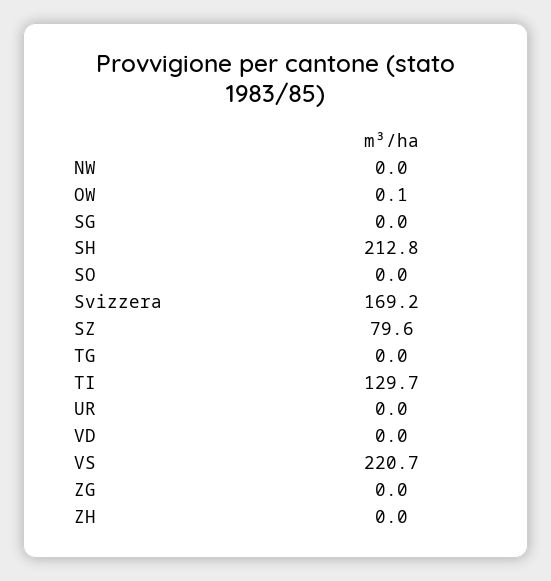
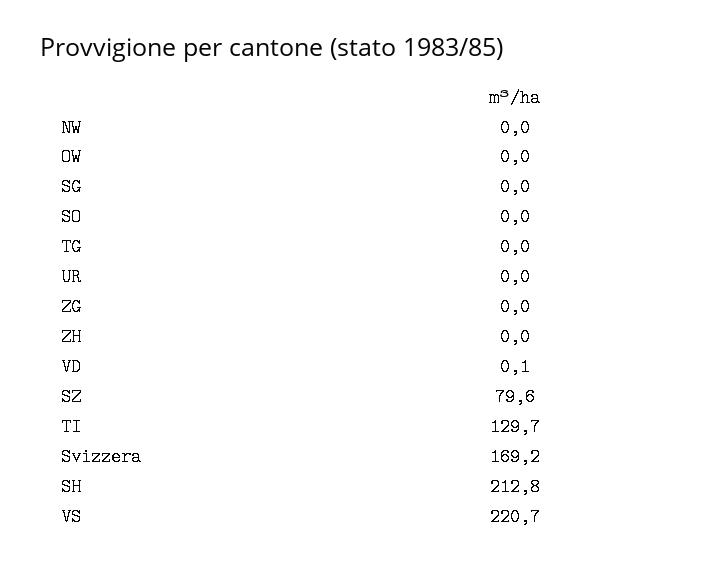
OW: 0.1 -> 0
VD: 0 -> 0.1

